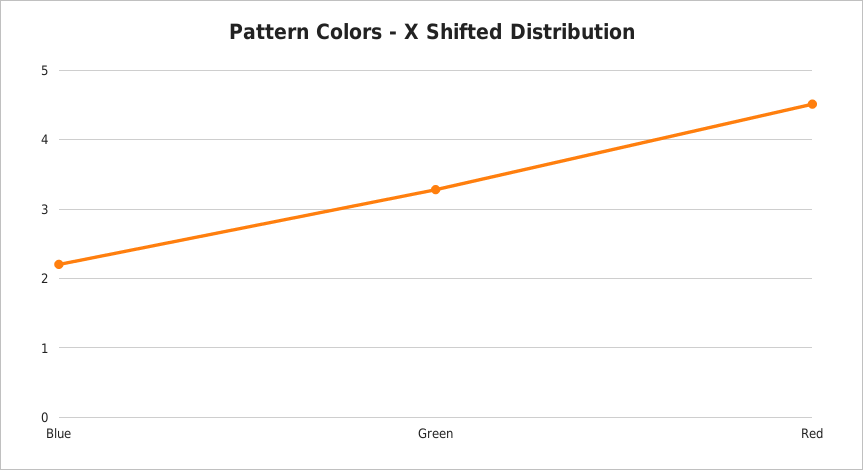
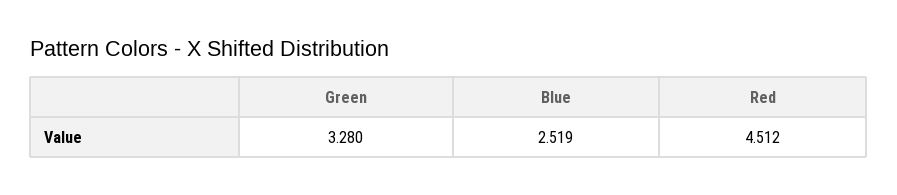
Blue: 2.2 -> 2.519

